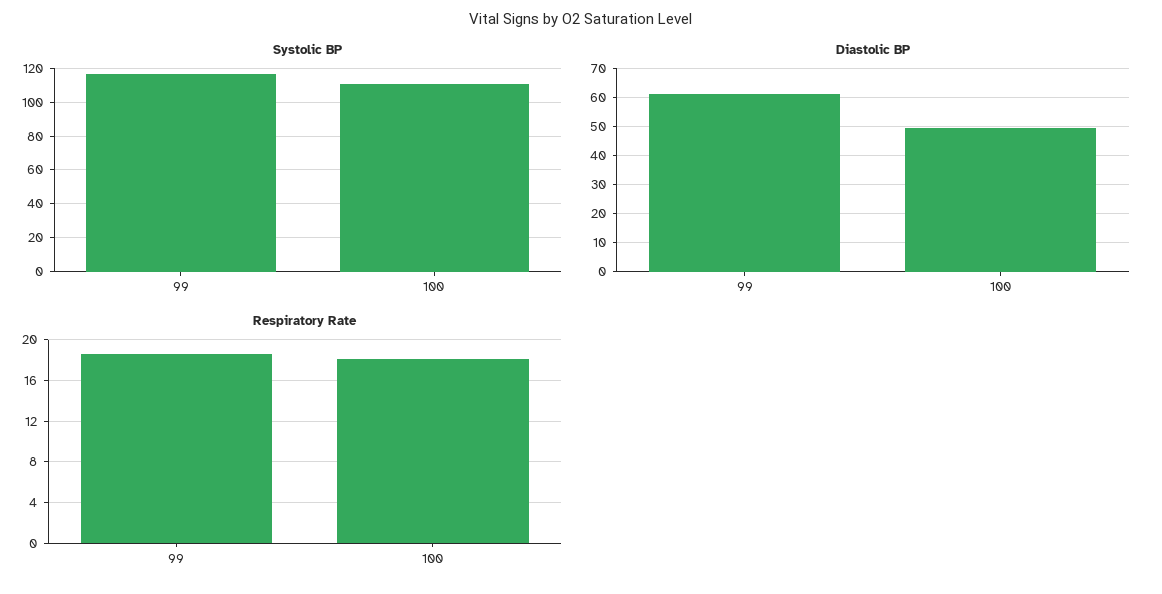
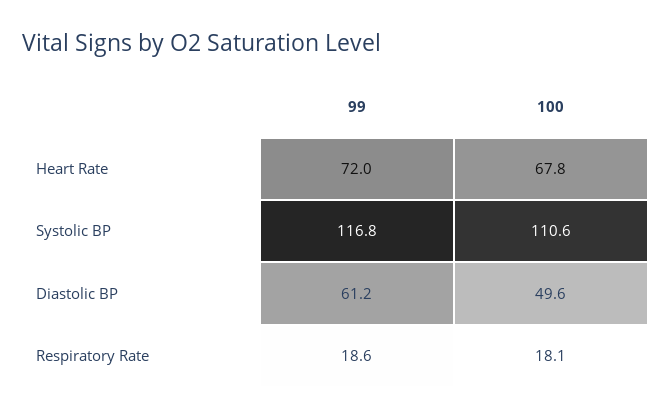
Heart Rate, 99: none -> 72
Heart Rate, 100: none -> 67.8

